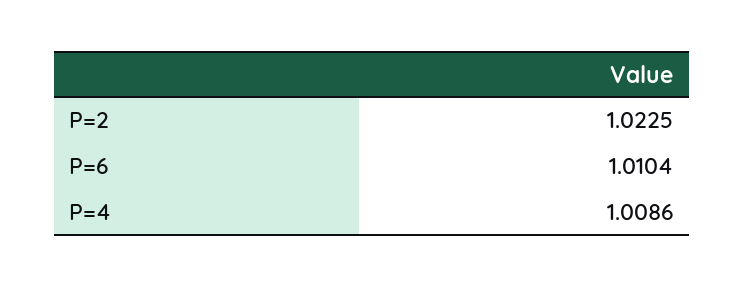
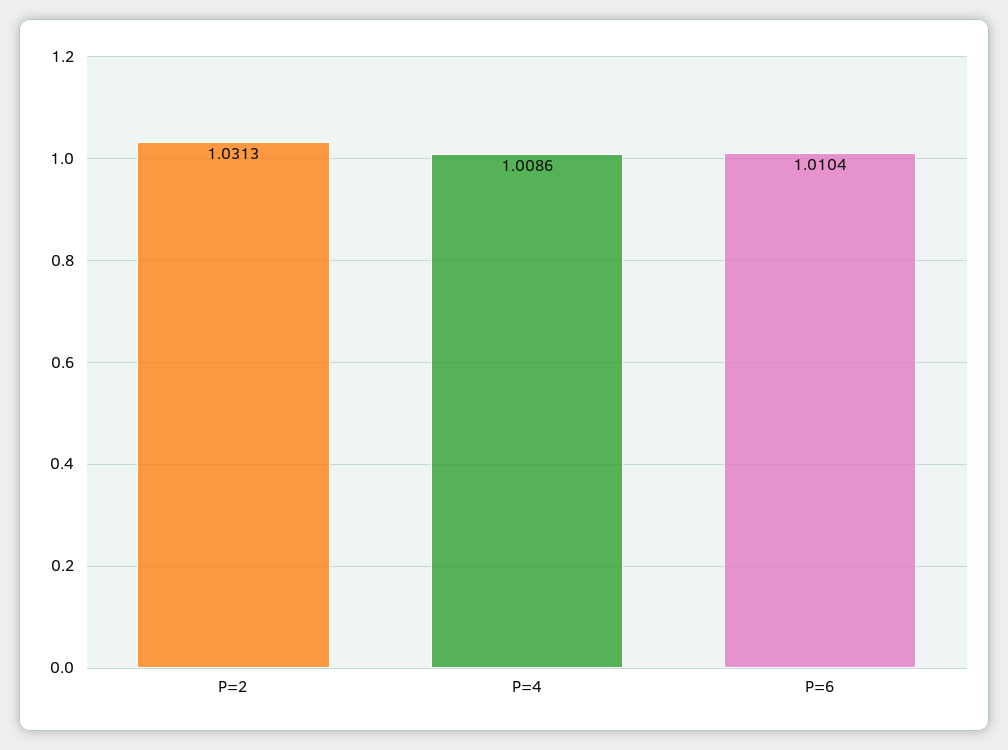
P=2: 1.0225 -> 1.0313

